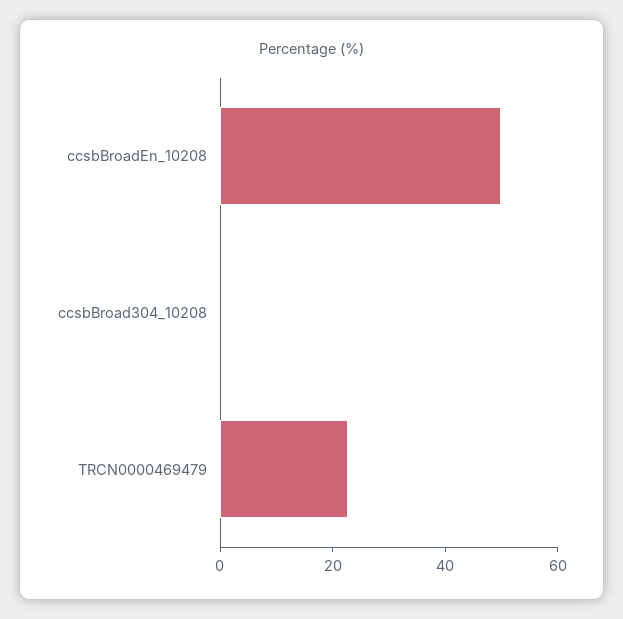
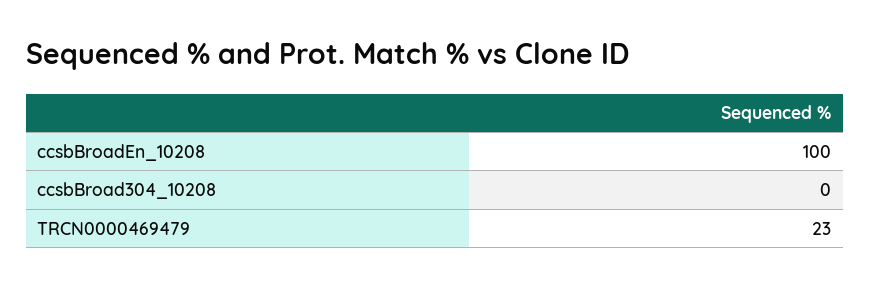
ccsbBroadEn_10208: 50 -> 100

